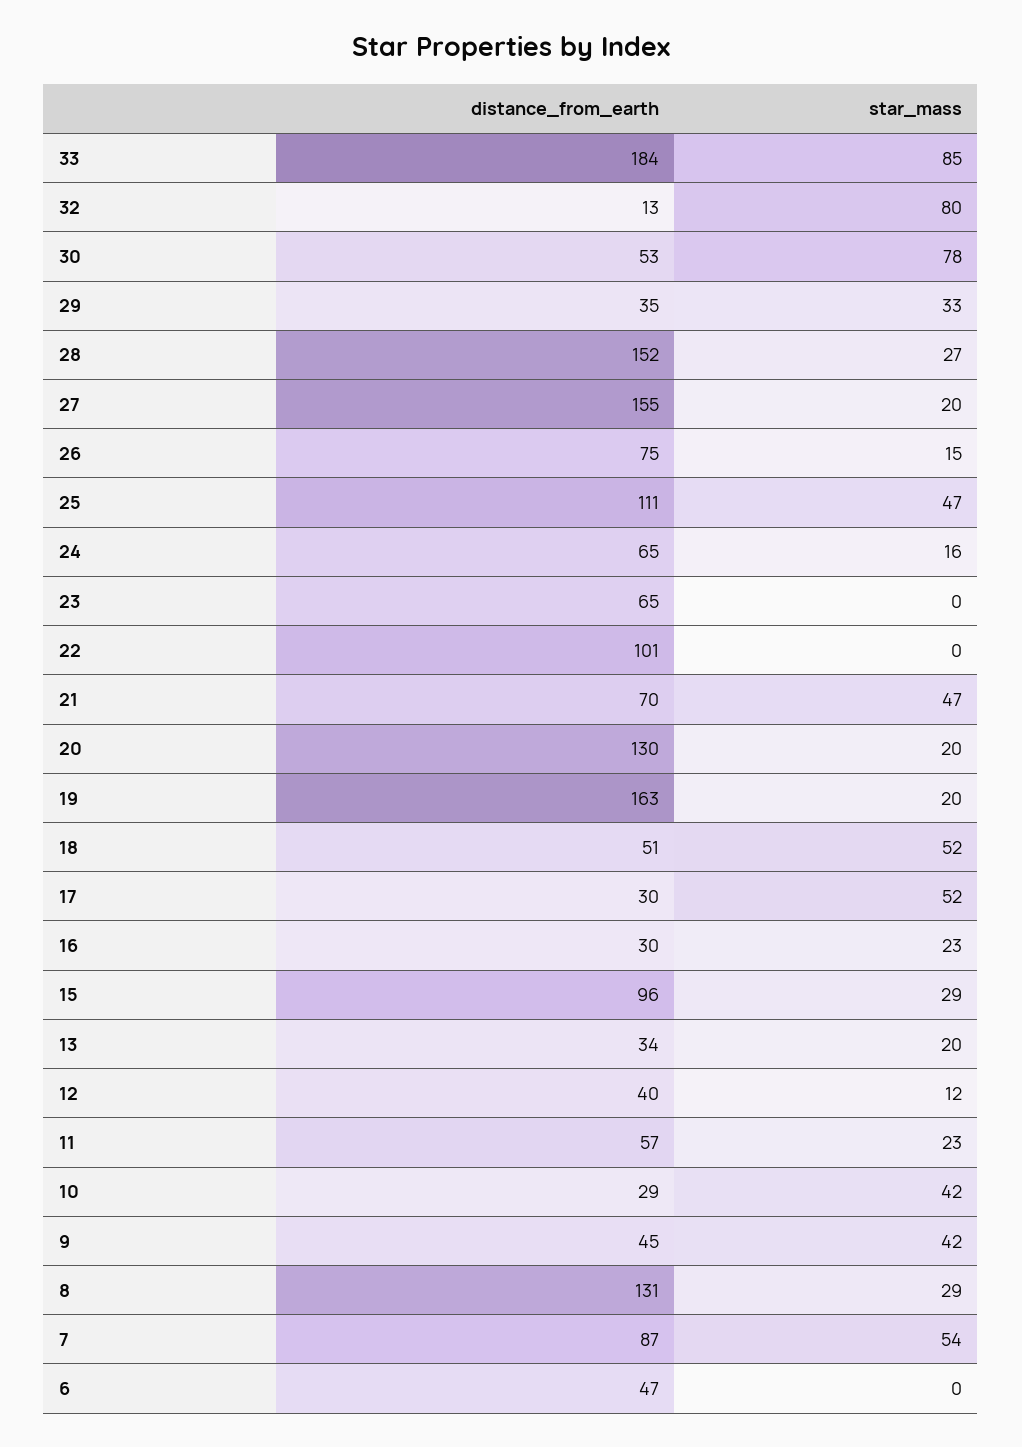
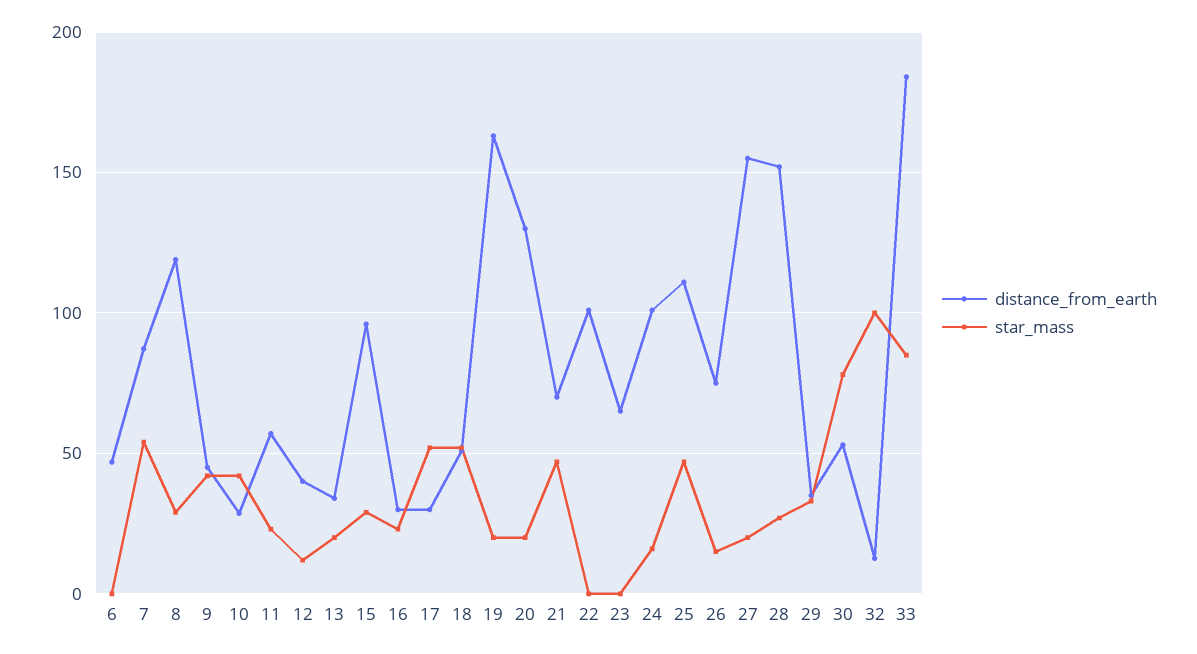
star_mass, 32: 80 -> 100
distance_from_earth, 24: 65 -> 100
distance_from_earth, 8: 131 -> 120

